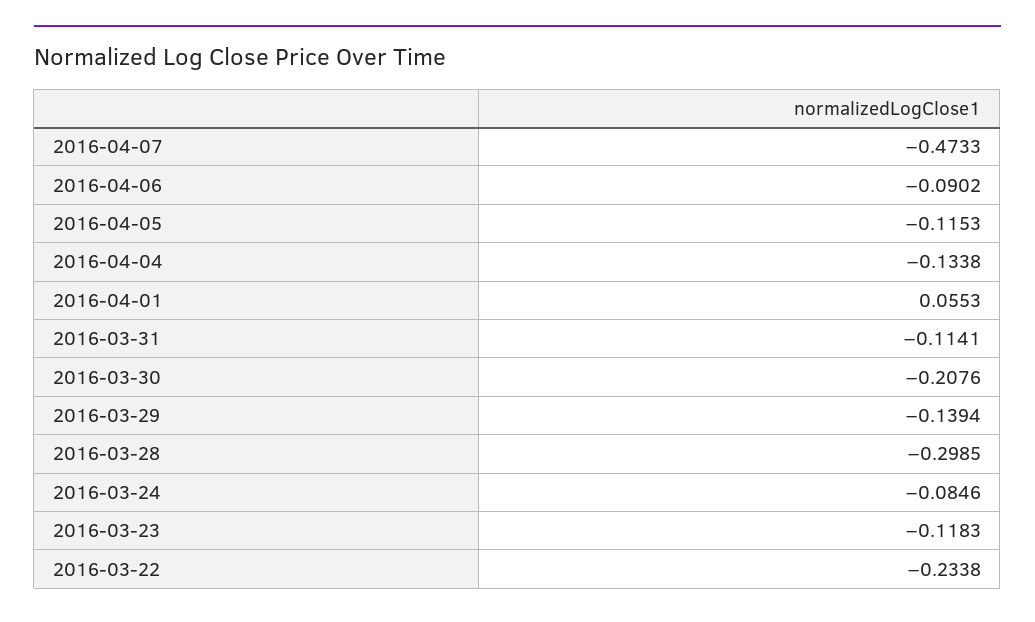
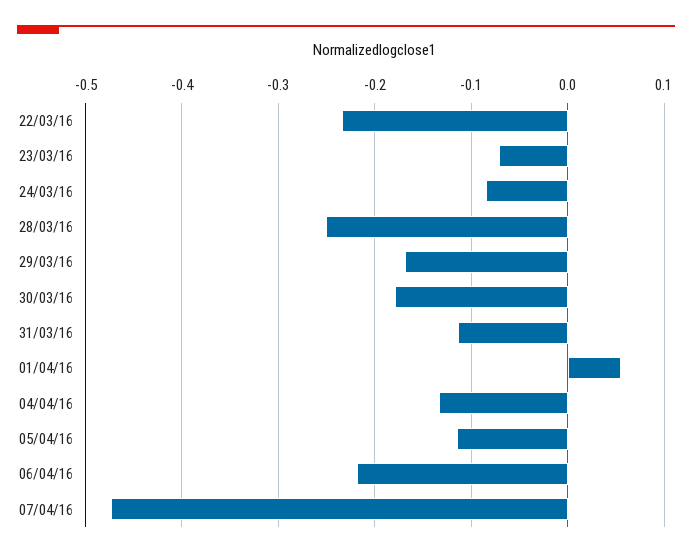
2016-04-06: -0.0902 -> -0.22
2016-03-30: -0.2076 -> -0.18
2016-03-29: -0.1394 -> -0.17
2016-03-28: -0.2985 -> -0.25
2016-03-23: -0.1183 -> -0.07

